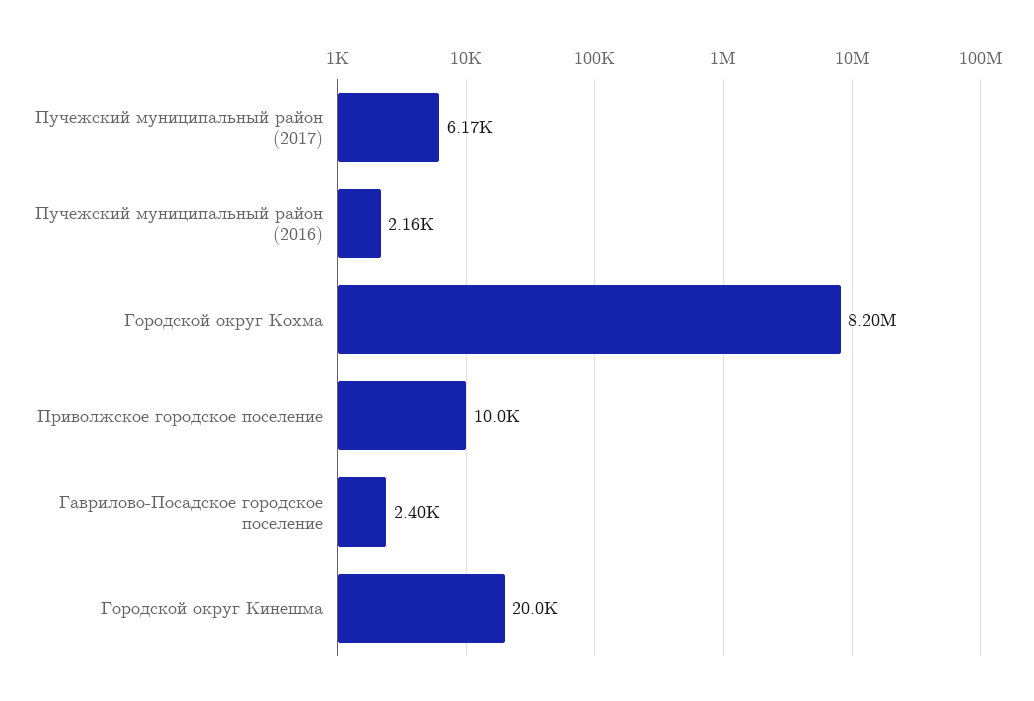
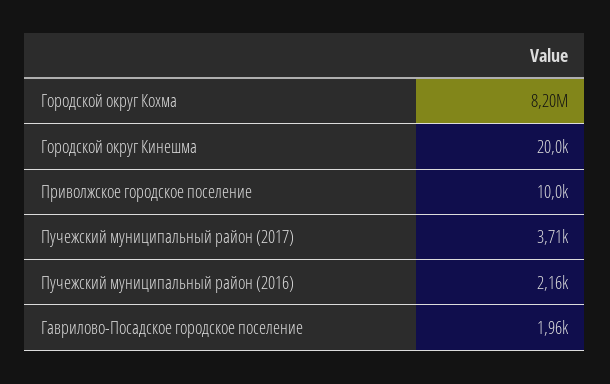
Пучежский муниципальный район (2017): 6170 -> 3710
Гаврилово-Посадское городское поселение: 2400 -> 1960

